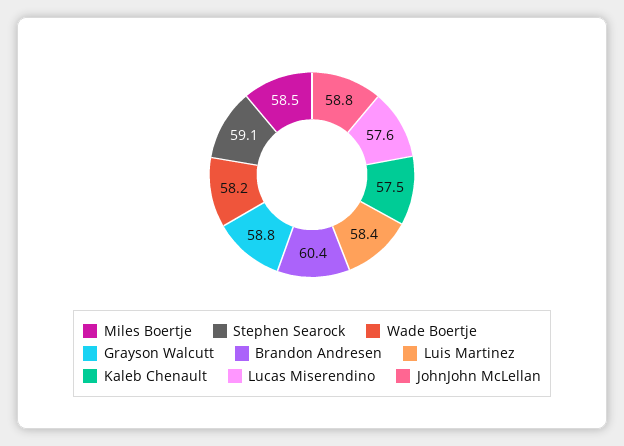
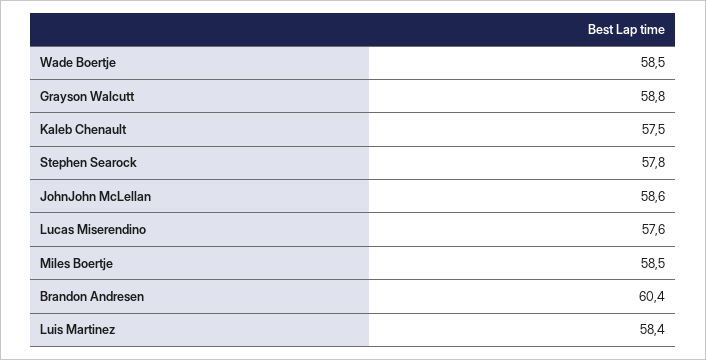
Stephen Searock: 59.1 -> 57.8
Wade Boertje: 58.2 -> 58.5
JohnJohn McLellan: 58.8 -> 58.6

